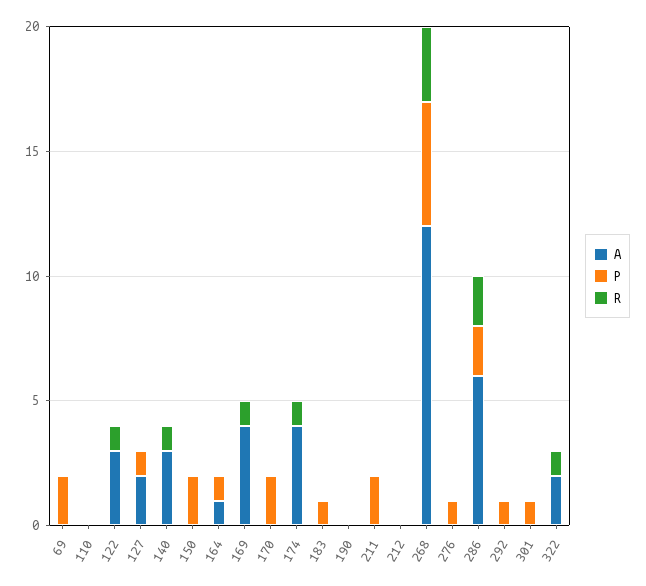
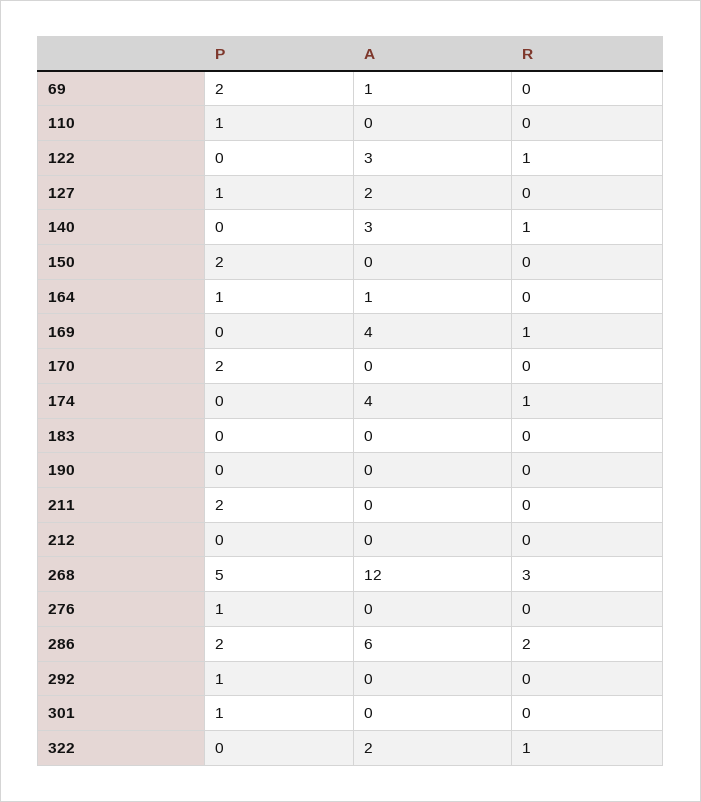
A, 69: 0 -> 1
P, 110: 0 -> 1
P, 183: 1 -> 0

